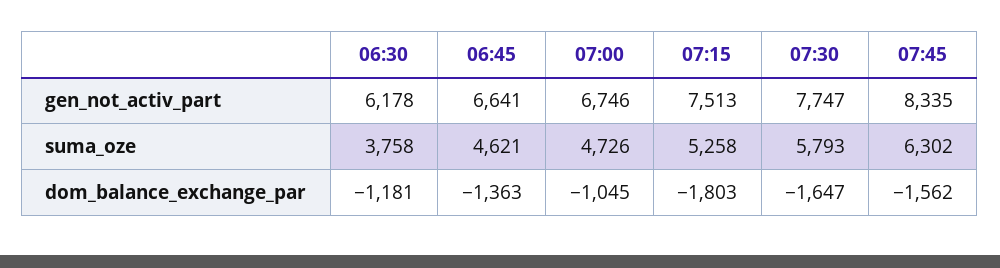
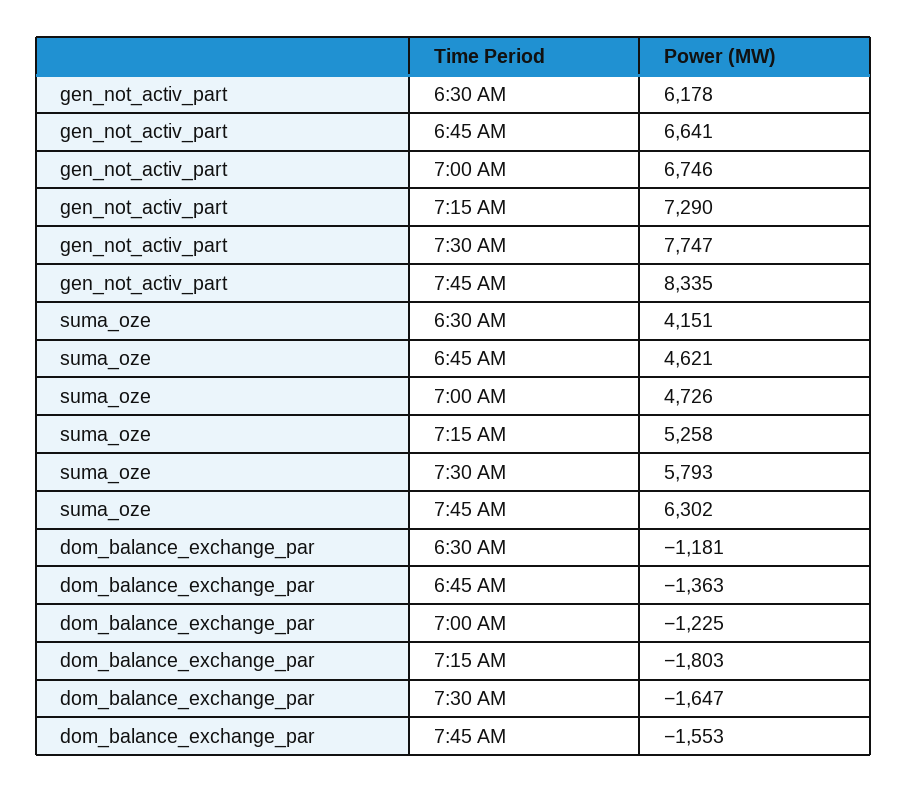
07:15, gen_not_activ_part: 7513 -> 7290
06:30, suma_oze: 3758 -> 4151
07:00, dom_balance_exchange_par: -1045 -> -1225
07:45, dom_balance_exchange_par: -1562 -> -1553

